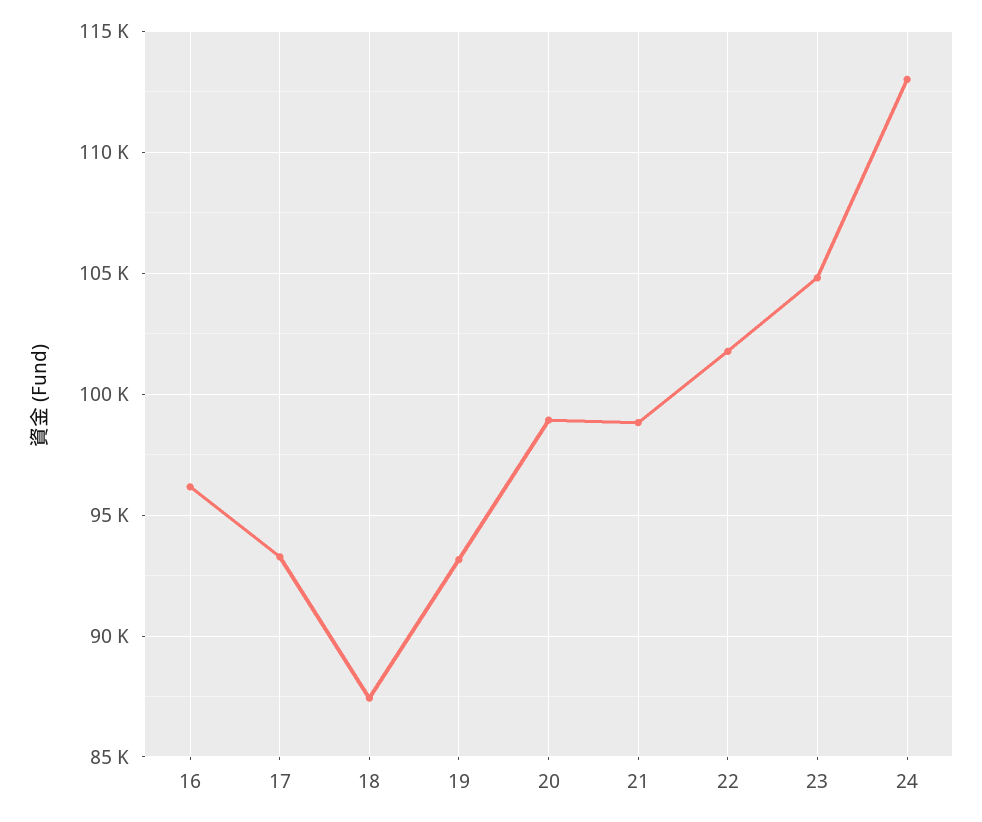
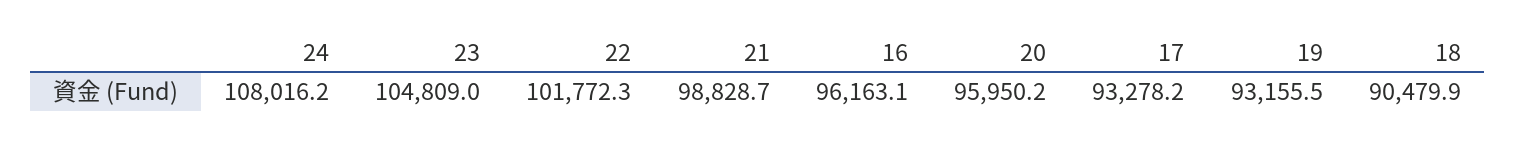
18: 87500 -> 90479.9
20: 99000 -> 95950.2
24: 113000 -> 108016.2

